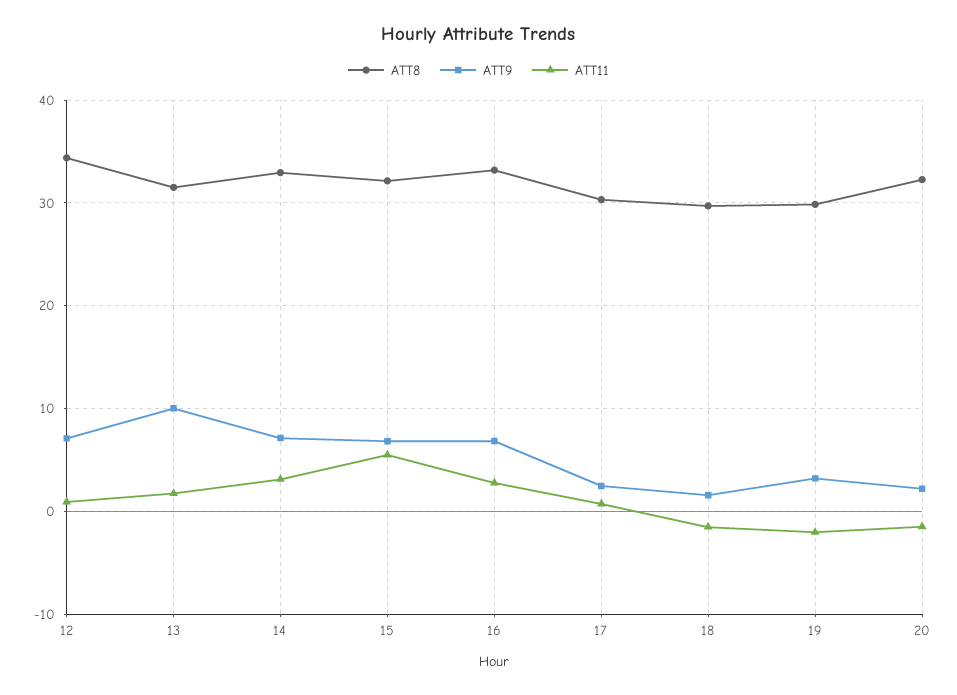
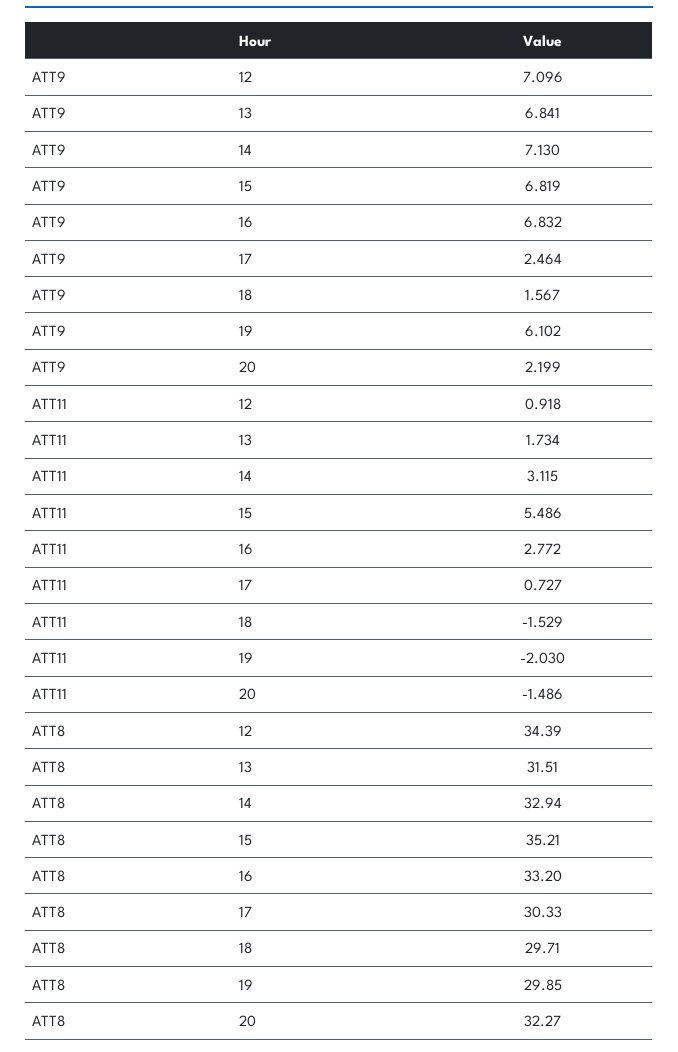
ATT9, 13: 10 -> 6.841
ATT8, 15: 32 -> 35.21
ATT9, 19: 3 -> 6.102

